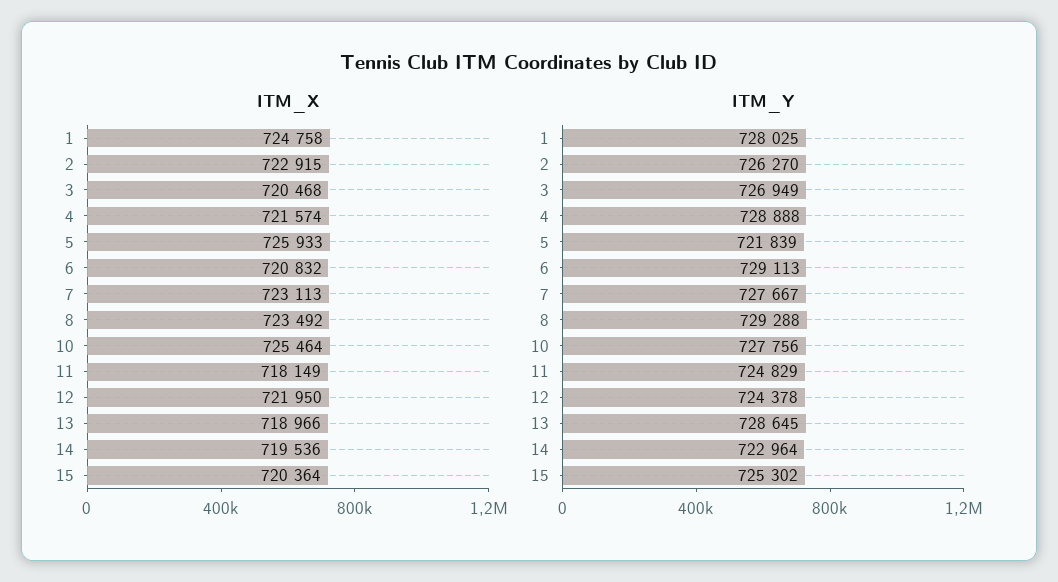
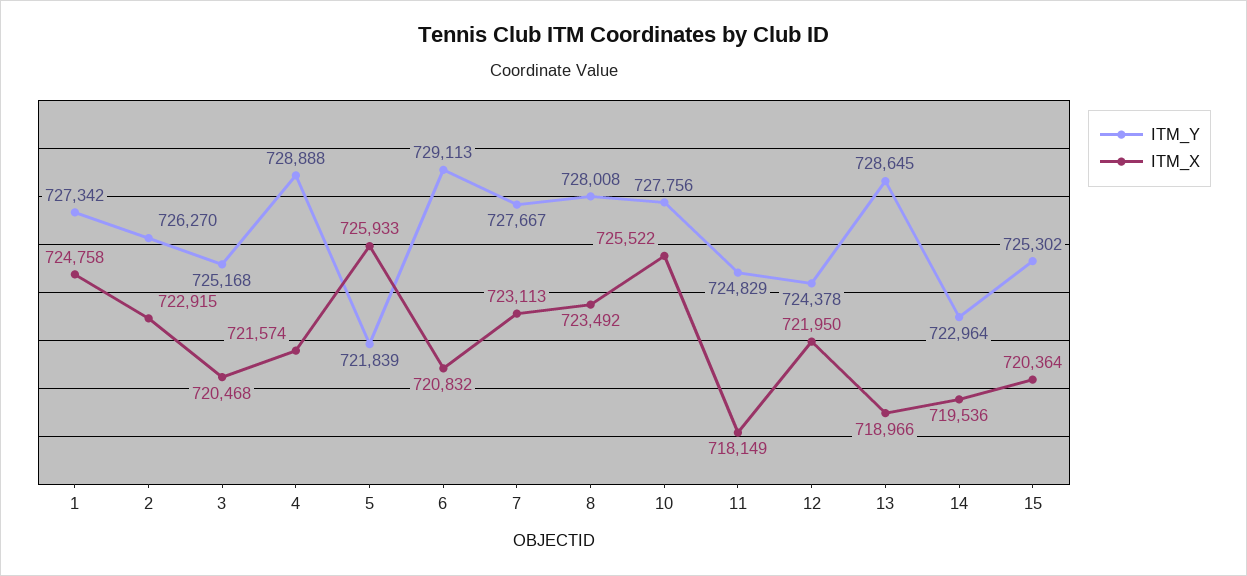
ITM_X, 10: 725464 -> 725522
ITM_Y, 1: 728025 -> 727342
ITM_Y, 3: 726949 -> 725168
ITM_Y, 8: 729288 -> 728008

